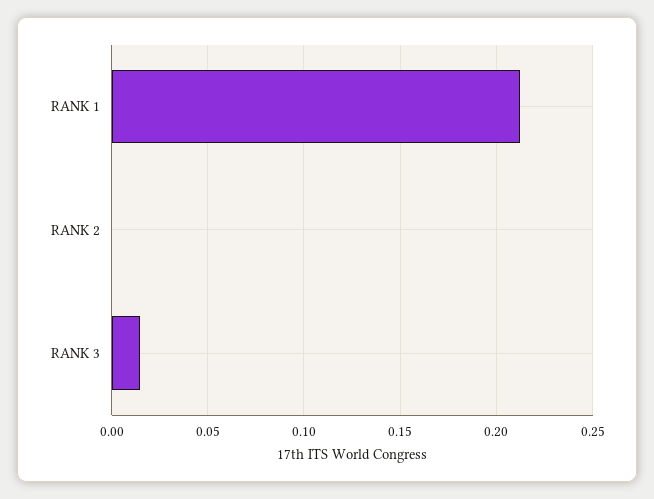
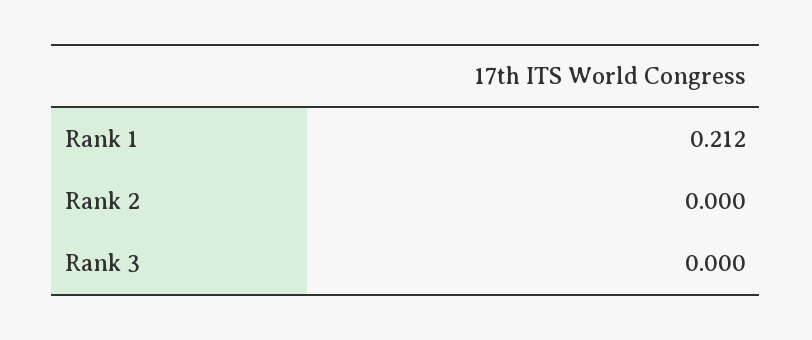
RANK 3: 0.015 -> 0

